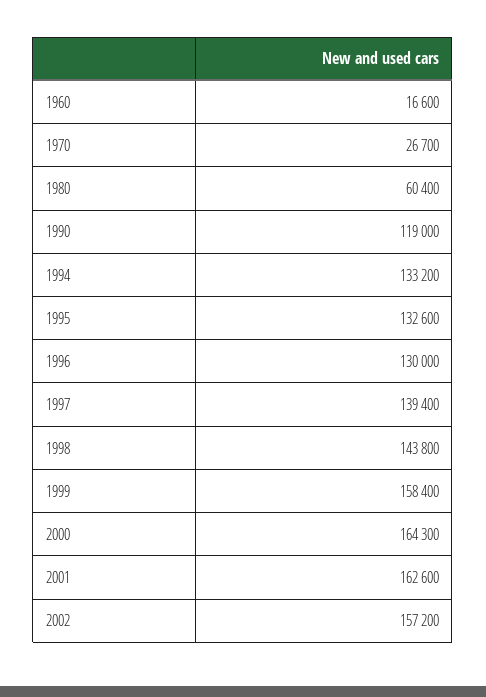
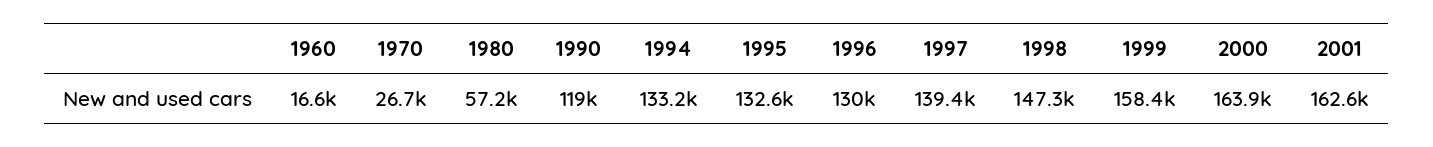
1980: 60400 -> 57200
1998: 143800 -> 147300
2000: 164300 -> 163900
2002: 157200 -> none

